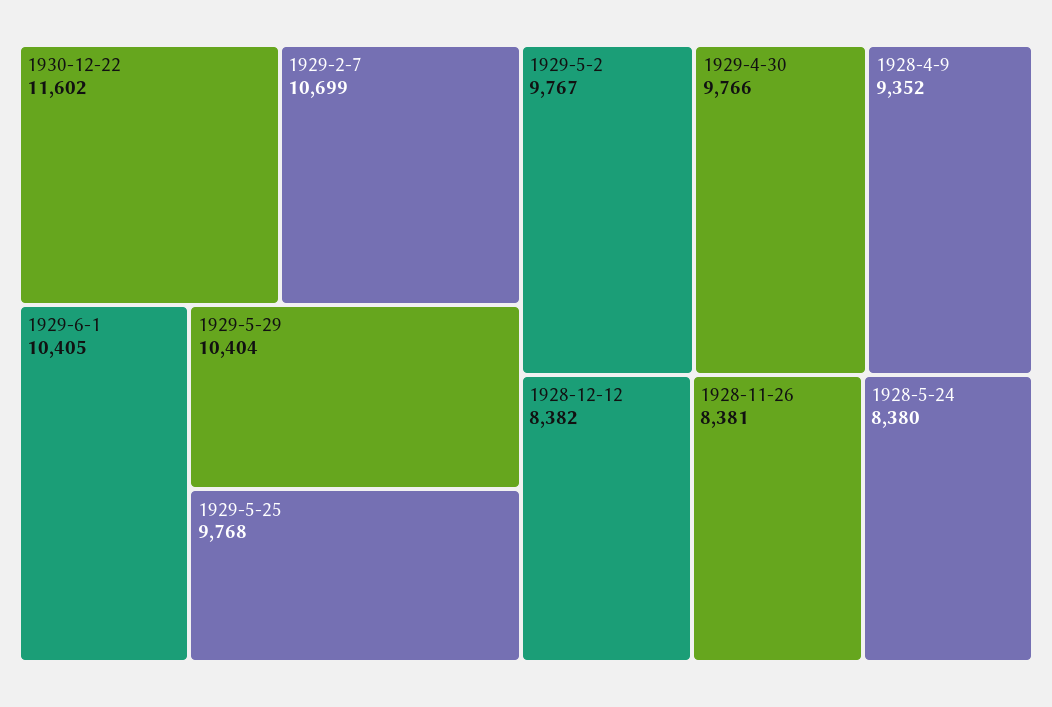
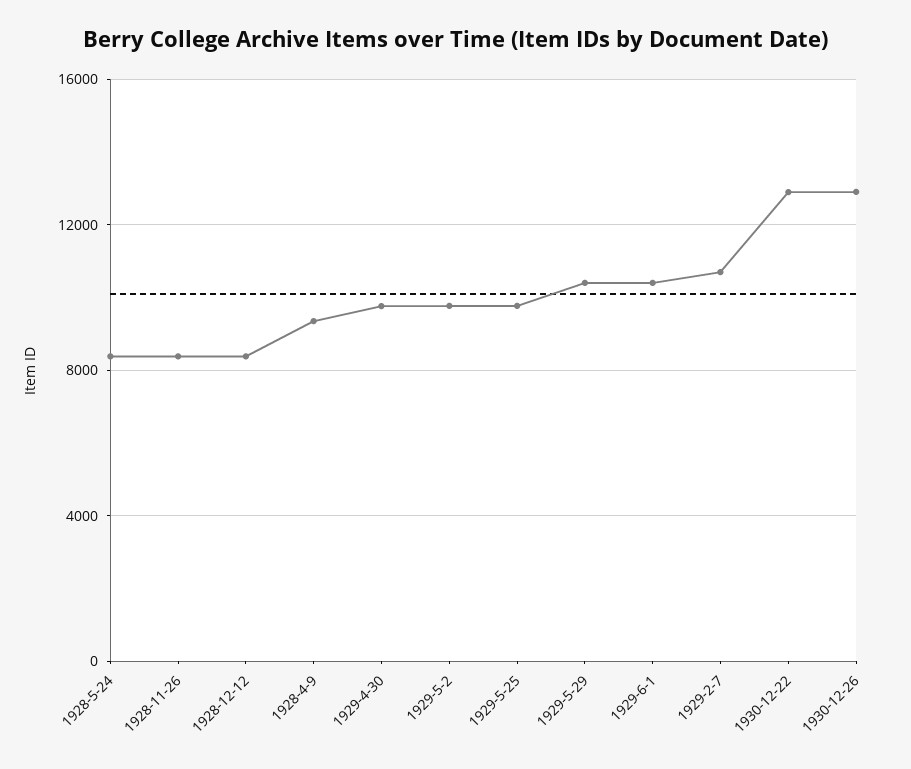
1930-12-22: 11602 -> 13000
1930-12-26: none -> 13000

